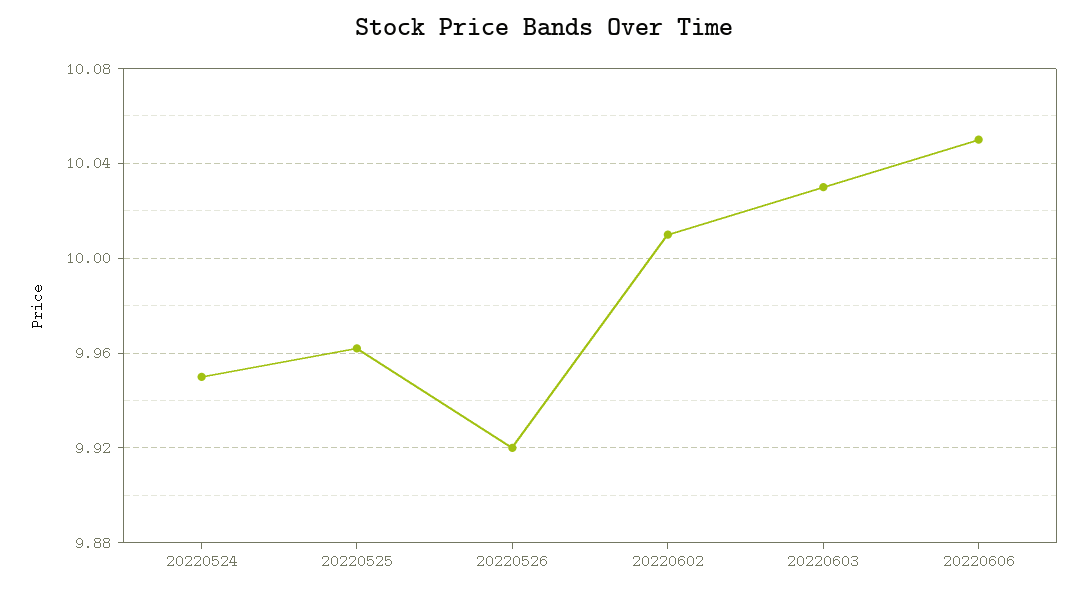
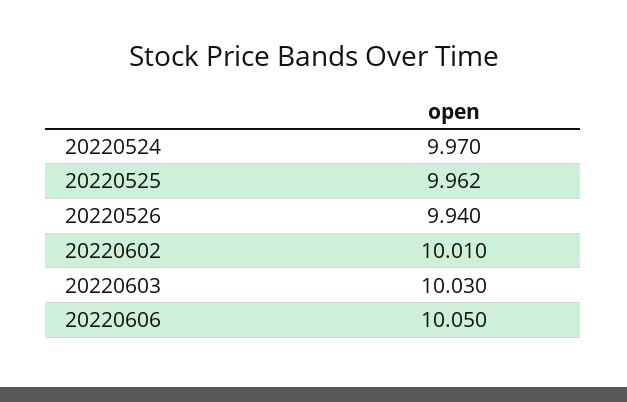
20220524: 9.95 -> 9.97
20220526: 9.92 -> 9.94

